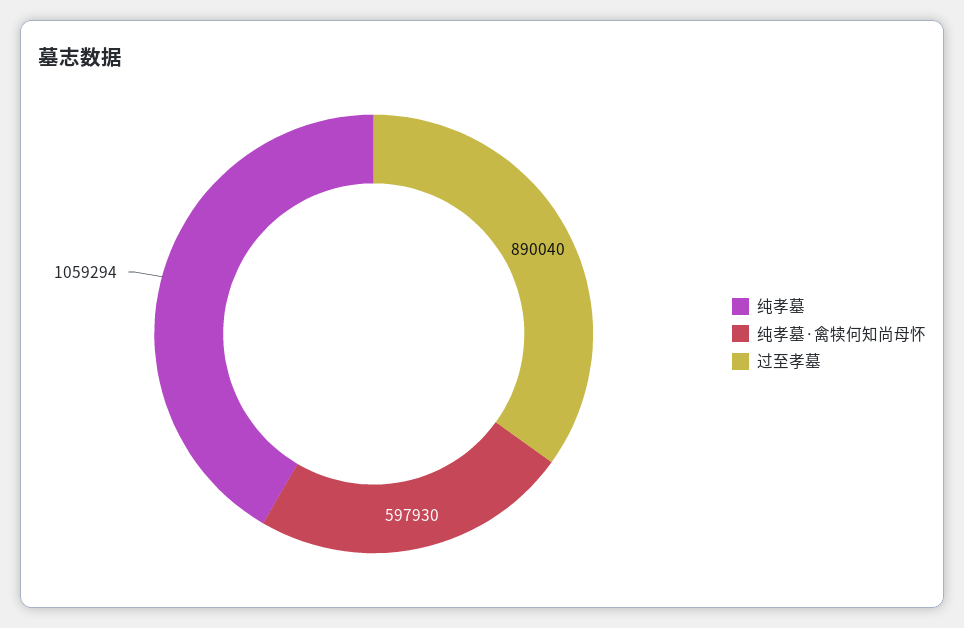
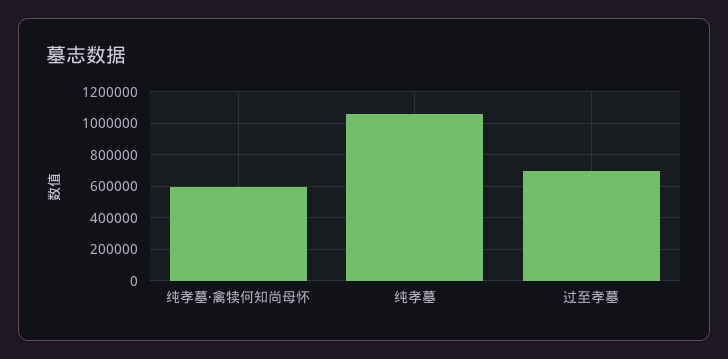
过至孝墓: 890040 -> 700000

